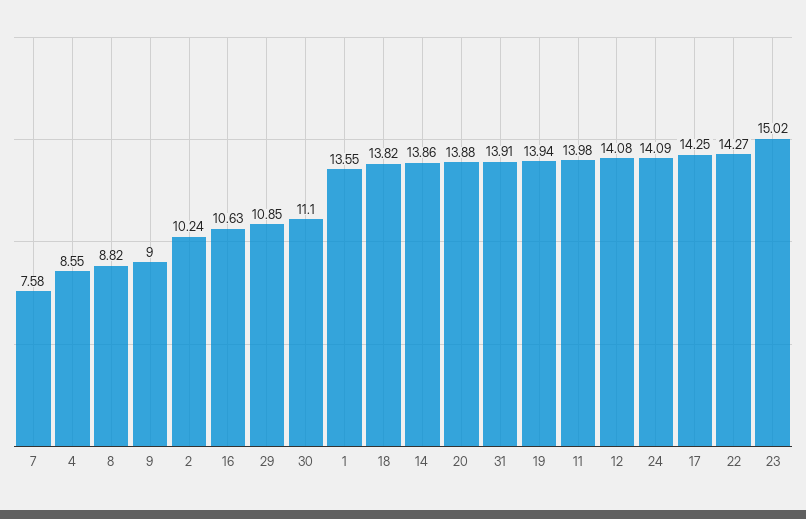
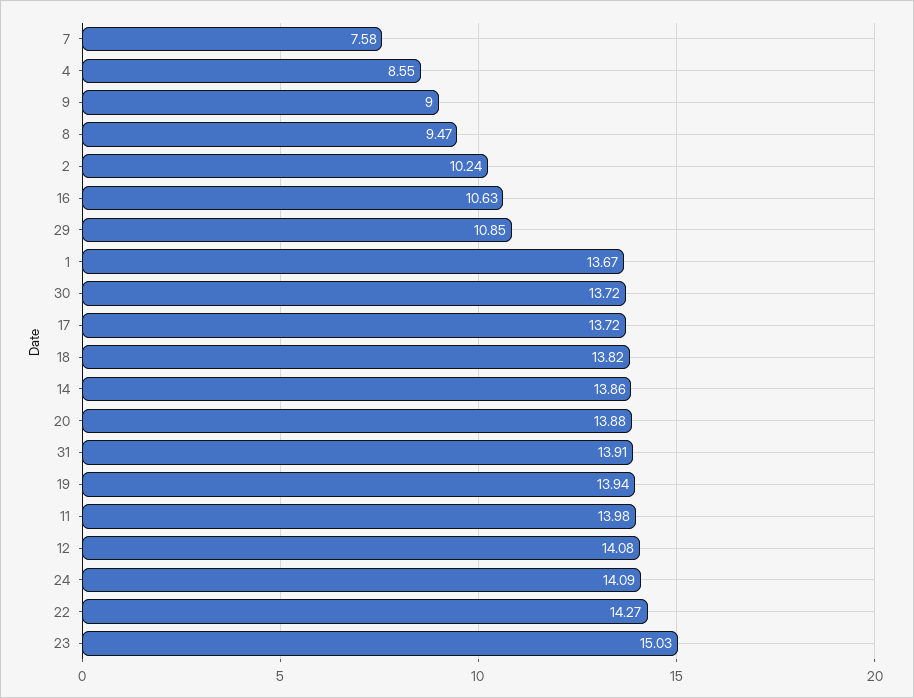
8: 8.82 -> 9.47
30: 11.1 -> 13.72
1: 13.55 -> 13.67
17: 14.25 -> 13.72
23: 15.02 -> 15.03

